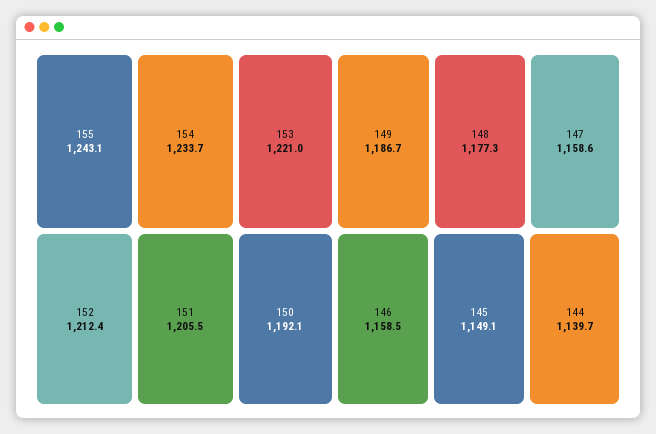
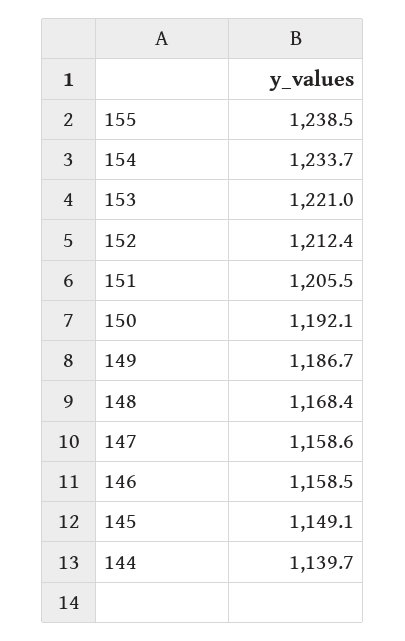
155: 1243.1 -> 1238.5
148: 1177.3 -> 1168.4

